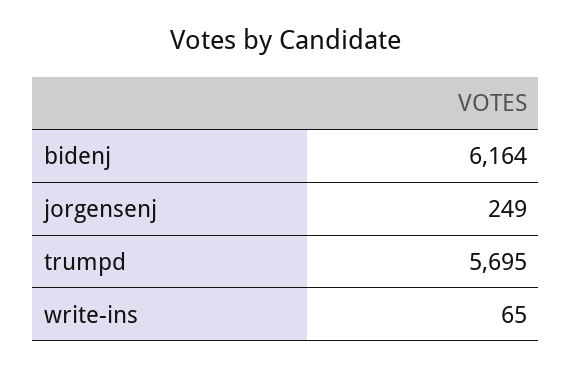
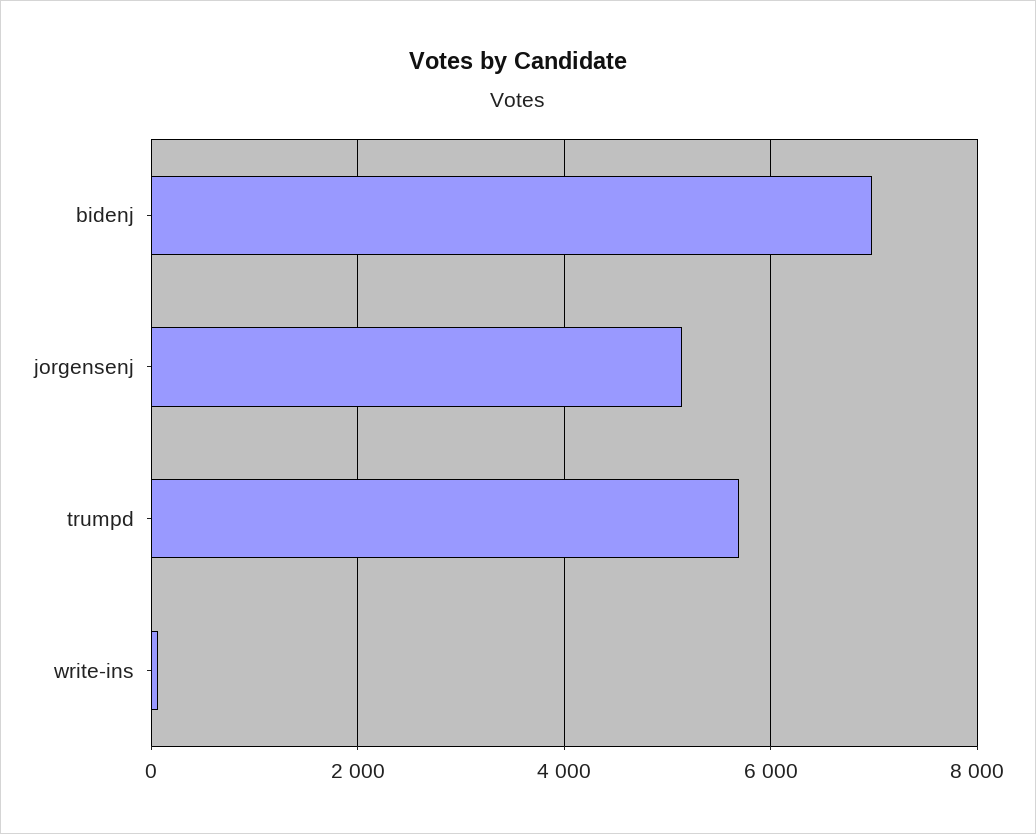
bidenj: 6164 -> 7000
jorgensenj: 249 -> 5200

